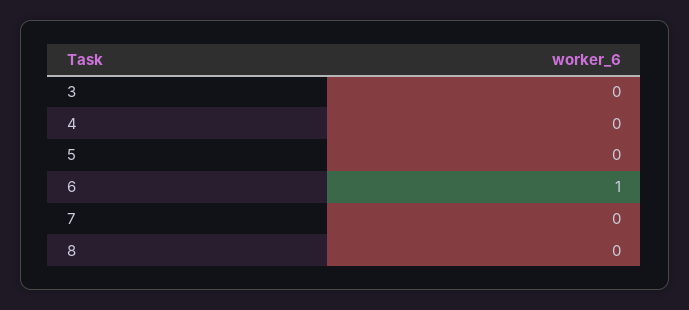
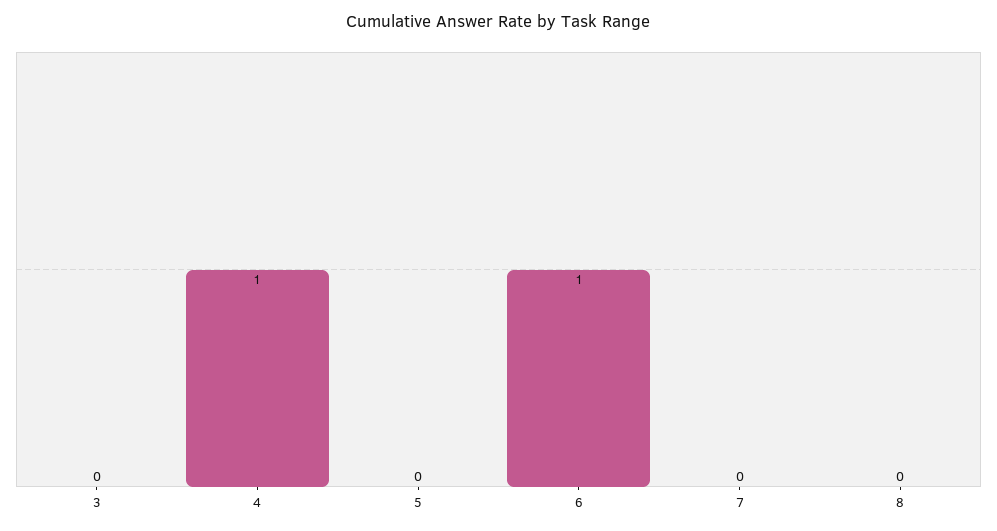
4: 0 -> 1

